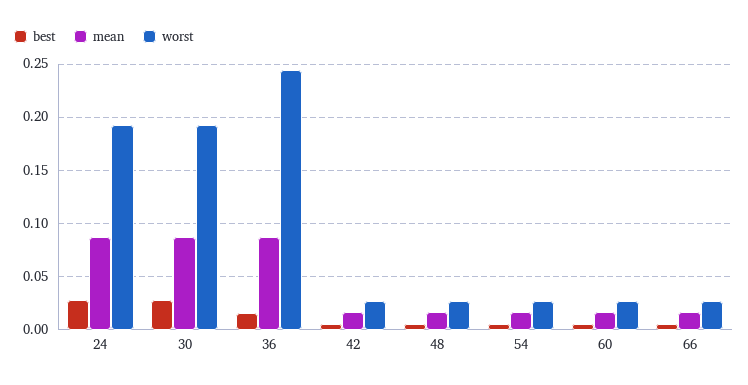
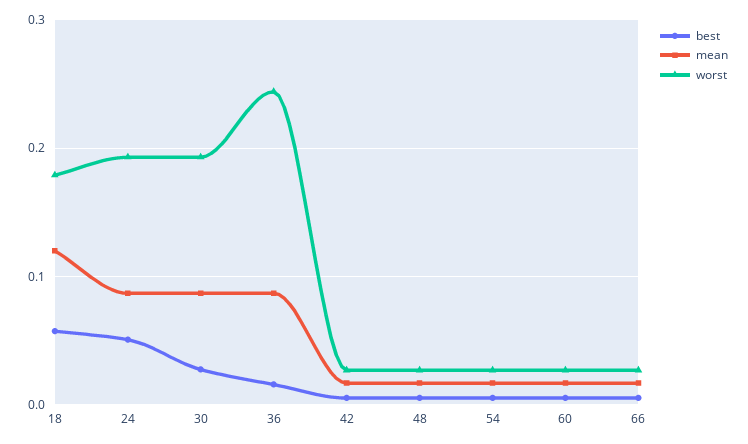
best, 24: 0.03 -> 0.05
best, 18: none -> 0.06
mean, 18: none -> 0.12
worst, 18: none -> 0.18

